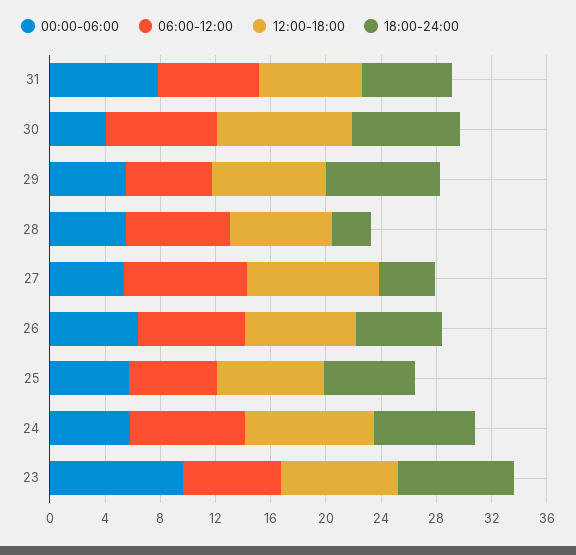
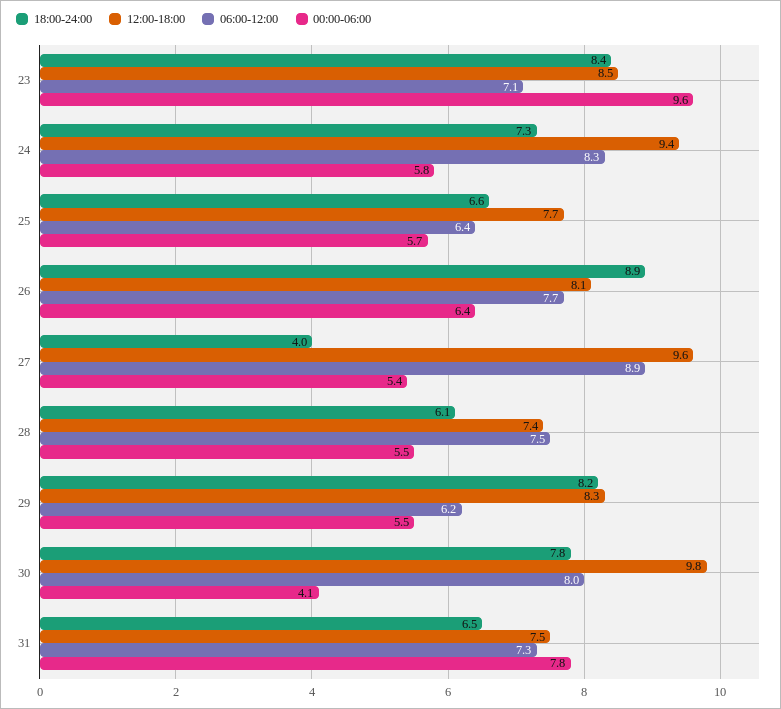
18:00-24:00, 28: 3 -> 6.1
18:00-24:00, 26: 6 -> 8.9

